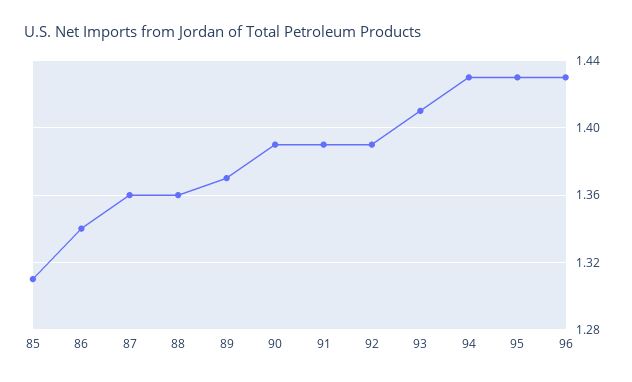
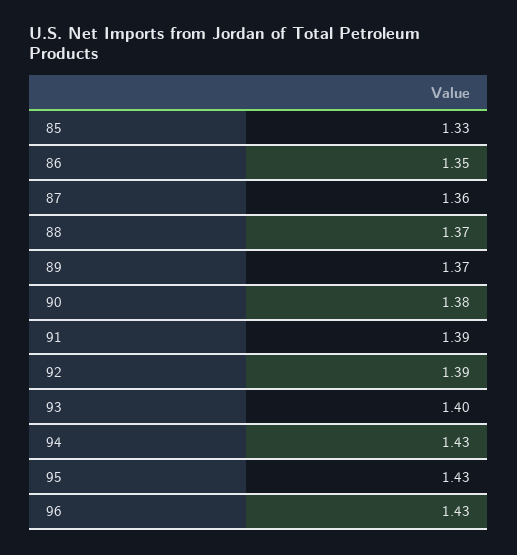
85: 1.31 -> 1.33
86: 1.34 -> 1.35
88: 1.36 -> 1.37
90: 1.39 -> 1.38
93: 1.41 -> 1.4

